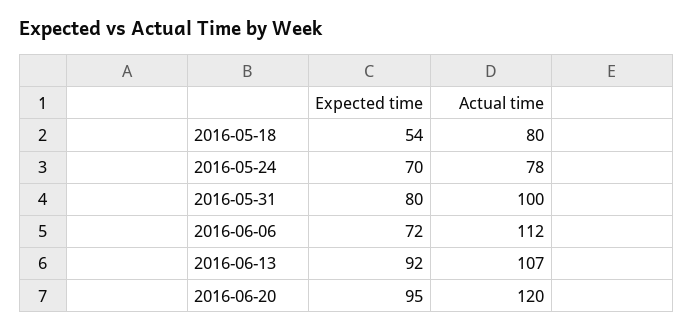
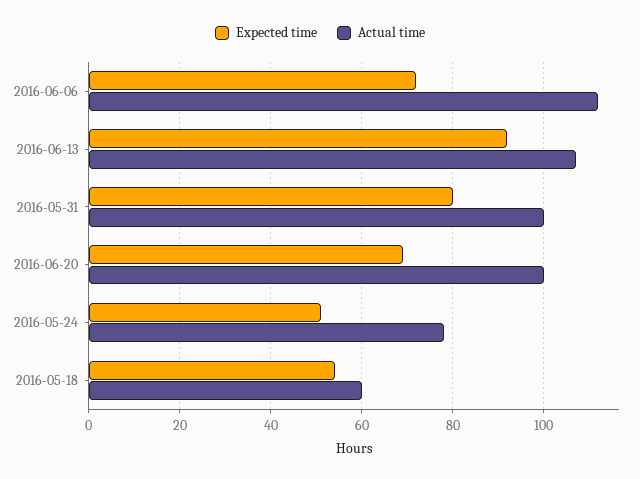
Actual time, 2016-05-18: 80 -> 60
Expected time, 2016-05-24: 70 -> 50
Expected time, 2016-06-20: 95 -> 70
Actual time, 2016-06-20: 120 -> 100

